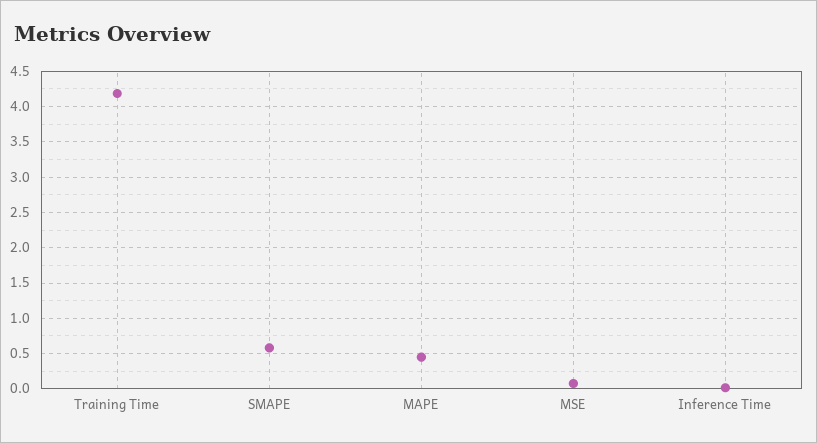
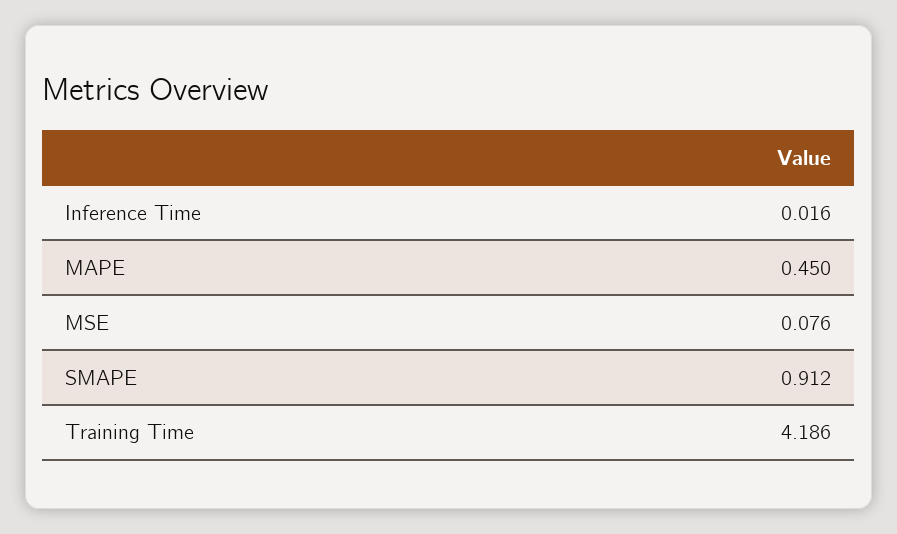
SMAPE: 0.6 -> 0.912

